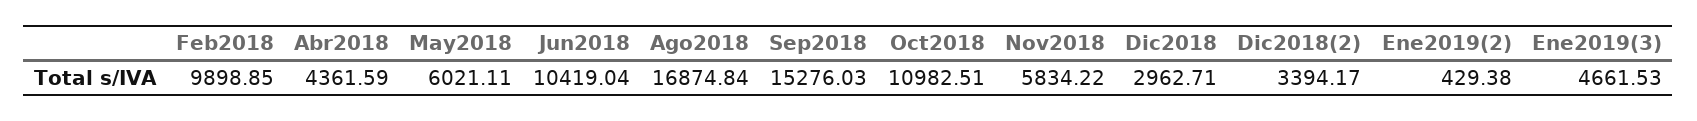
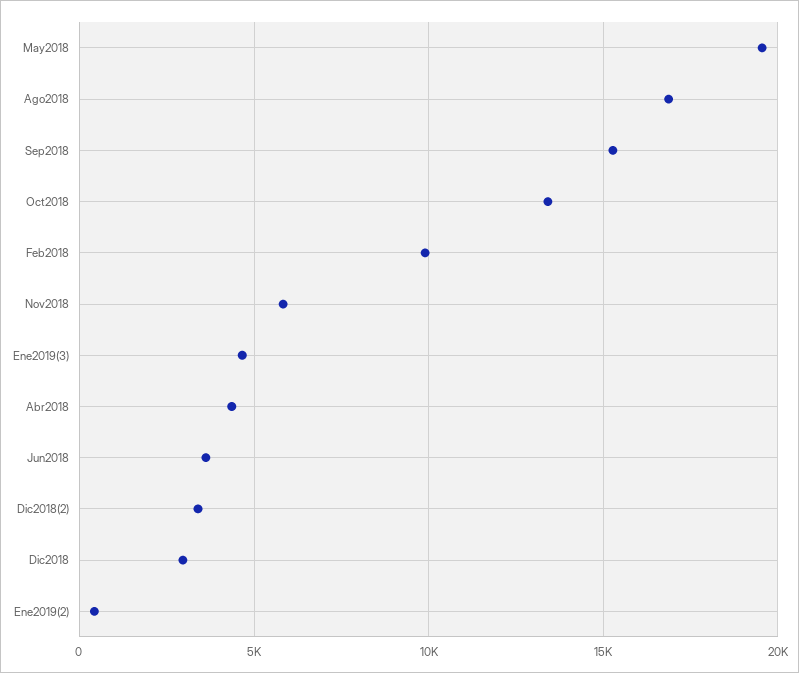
May2018: 6021.11 -> 19500
Jun2018: 10419.04 -> 3500
Oct2018: 10982.51 -> 13500

